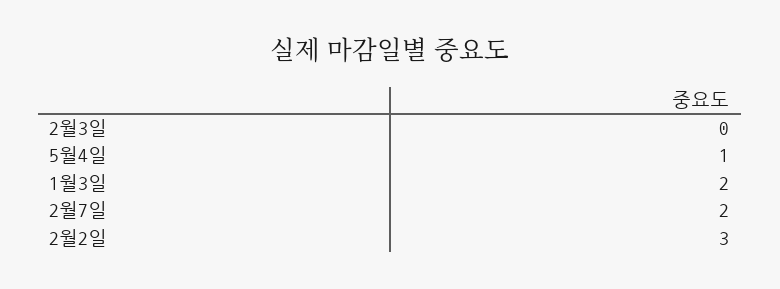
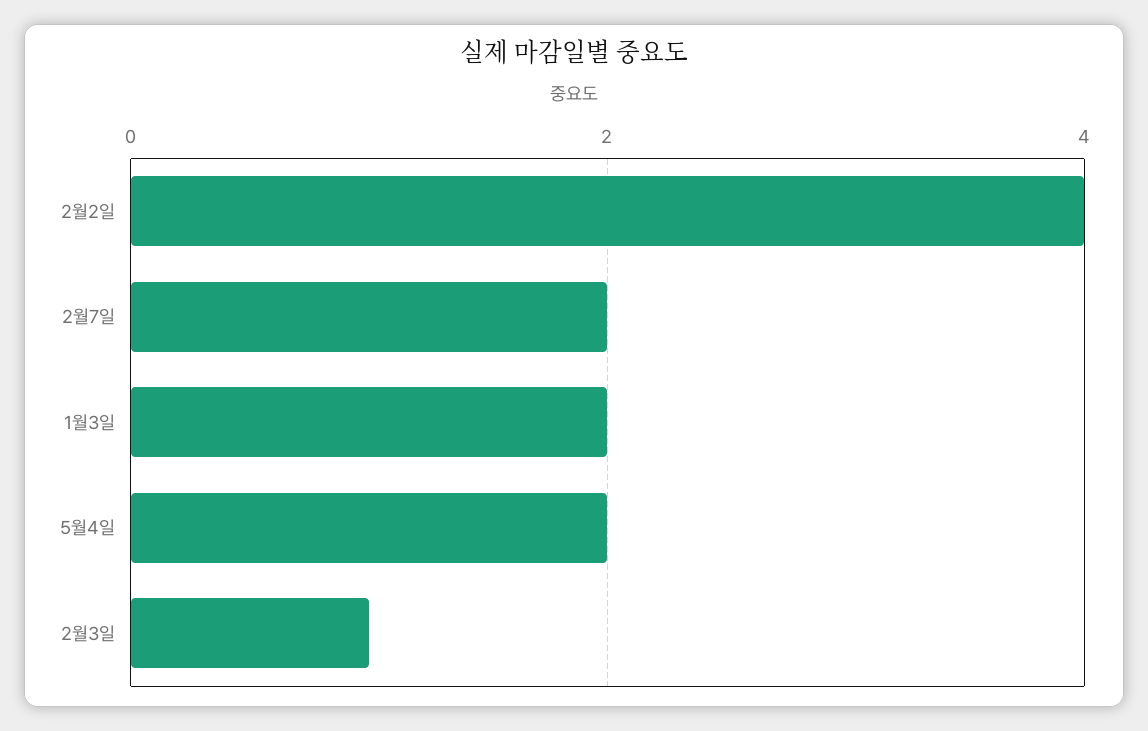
2월3일: 0 -> 1
5월4일: 1 -> 2
2월2일: 3 -> 4

